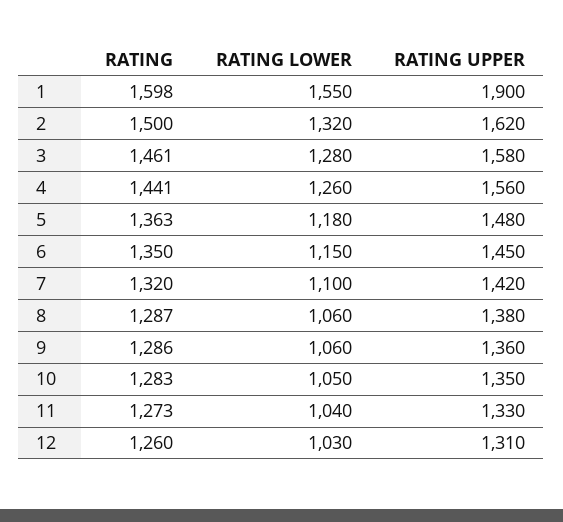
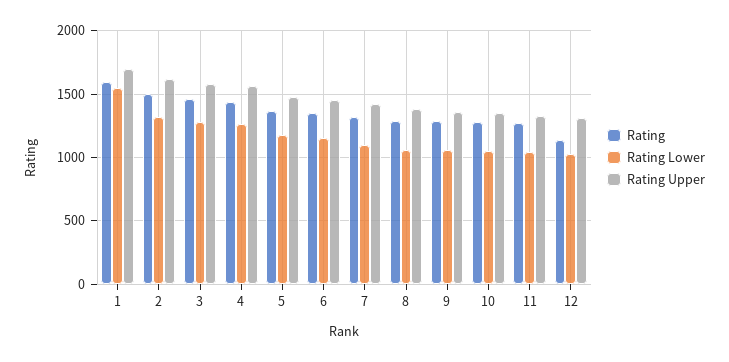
RATING UPPER, 1: 1900 -> 1700
RATING, 12: 1260 -> 1150

